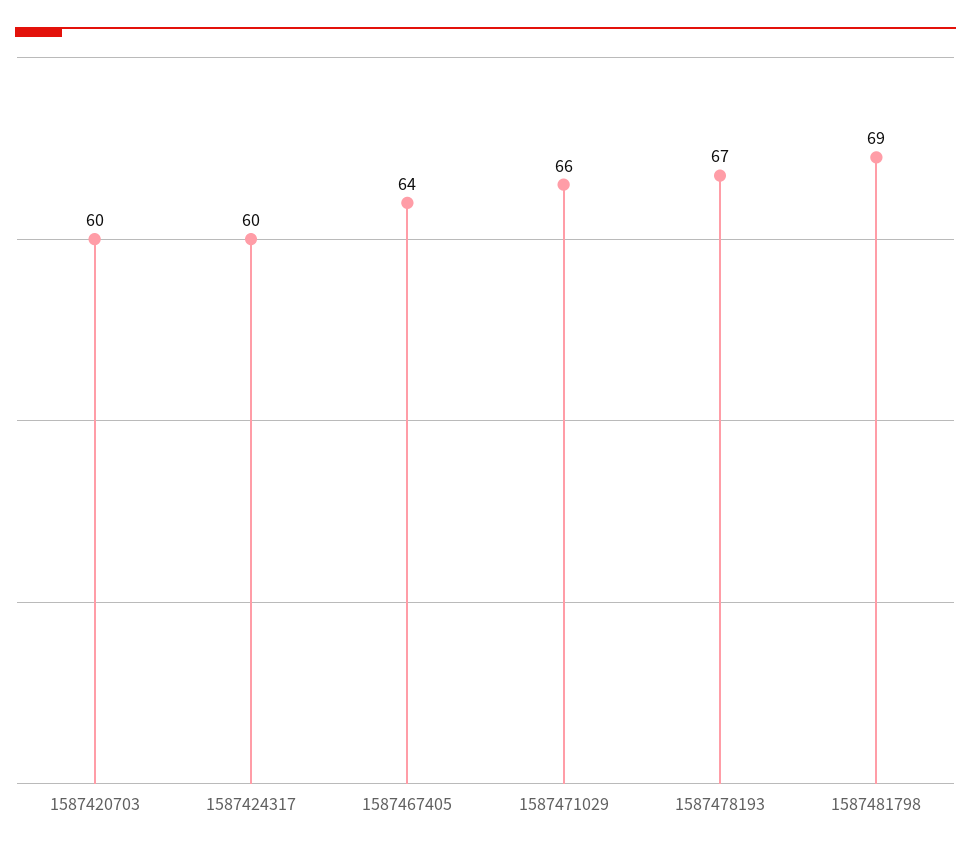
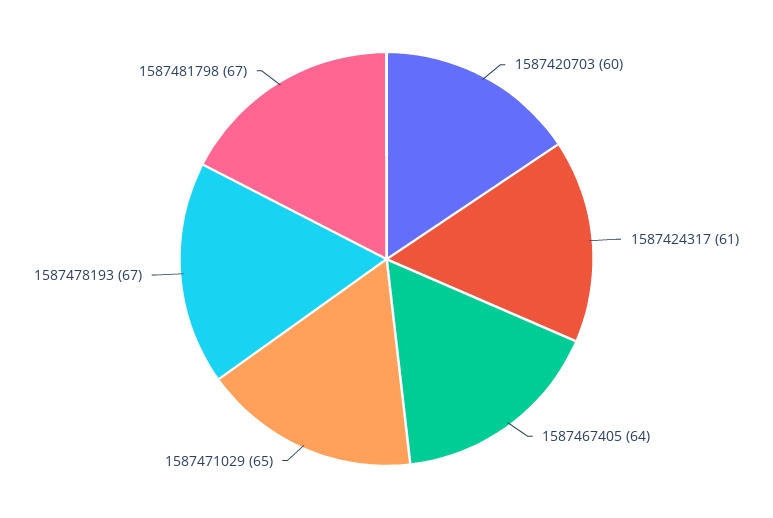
1587424317: 60 -> 61
1587471029: 66 -> 65
1587481798: 69 -> 67

